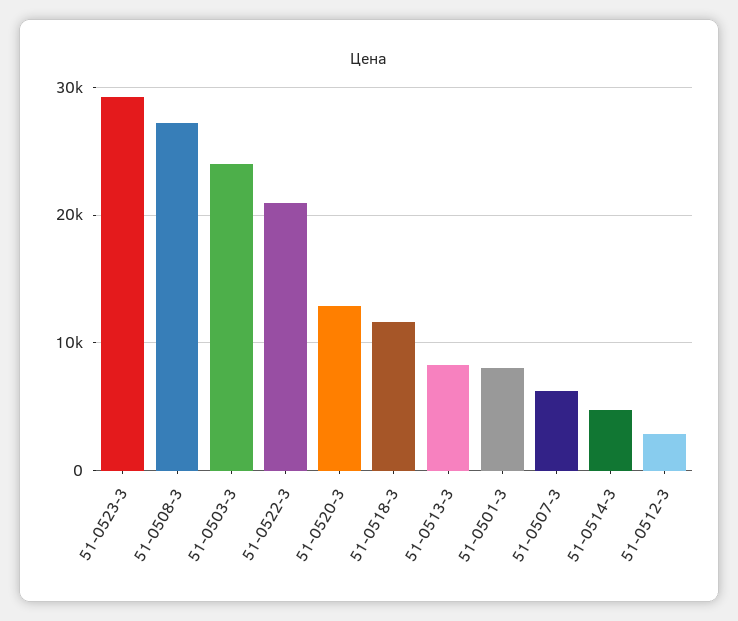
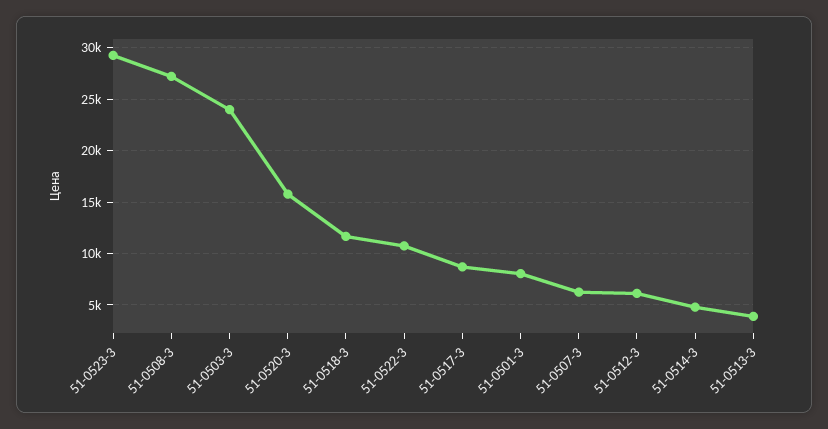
51-0522-3: 21000 -> 11000
51-0520-3: 13000 -> 16000
51-0513-3: 8000 -> 4000
51-0512-3: 3000 -> 6000
51-0517-3: none -> 9000

